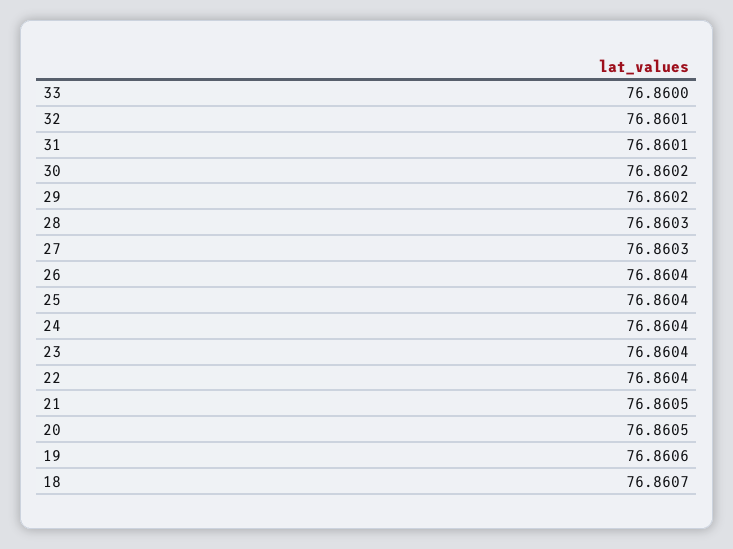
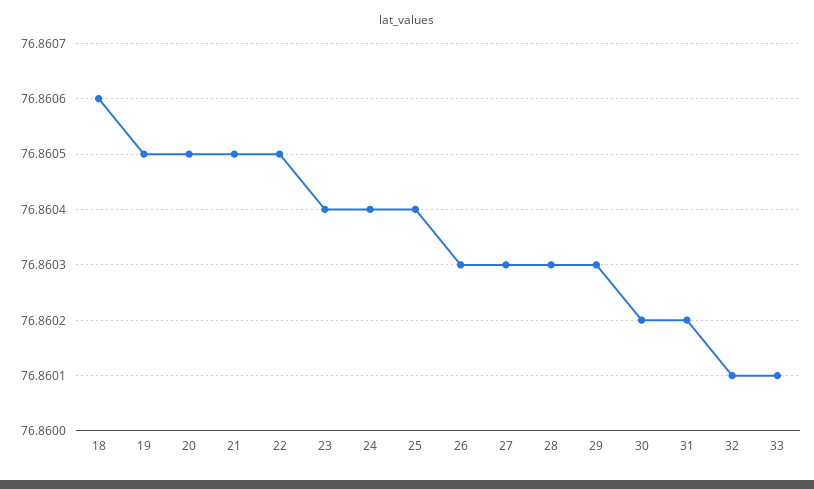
33: 76.86 -> 76.8601
31: 76.8601 -> 76.8602
29: 76.8602 -> 76.8603
26: 76.8604 -> 76.8603
22: 76.8604 -> 76.8605
19: 76.8606 -> 76.8605
18: 76.8607 -> 76.8606

